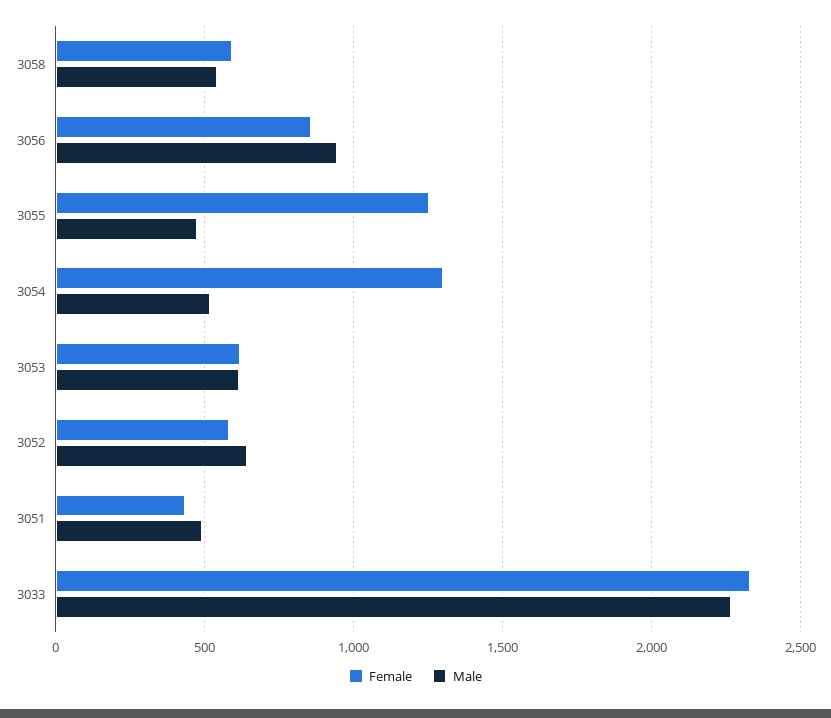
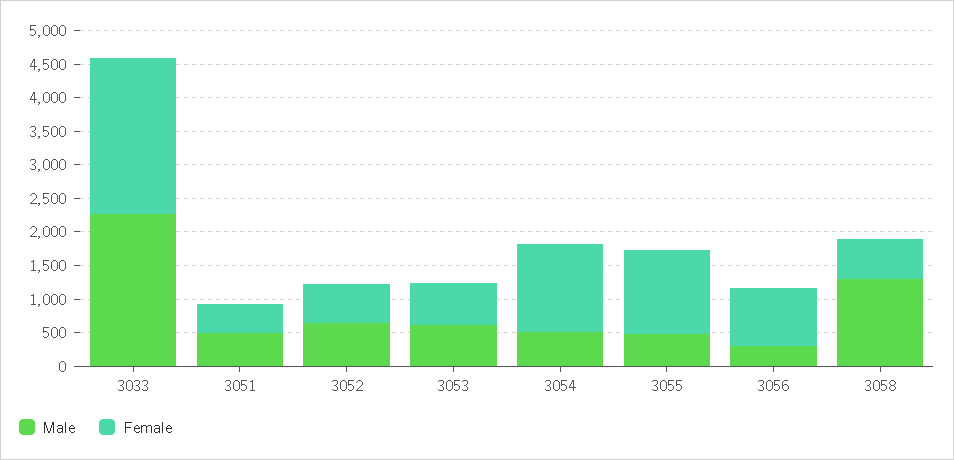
Male, 3058: 550 -> 1250
Male, 3056: 950 -> 250

